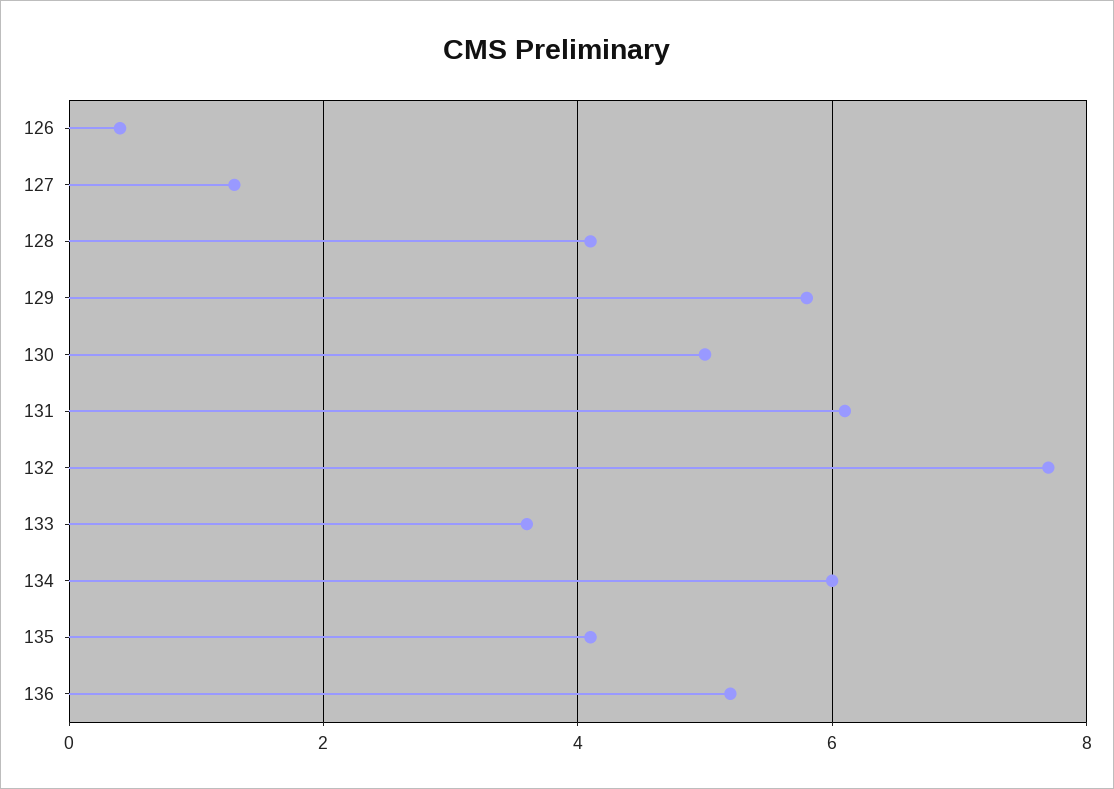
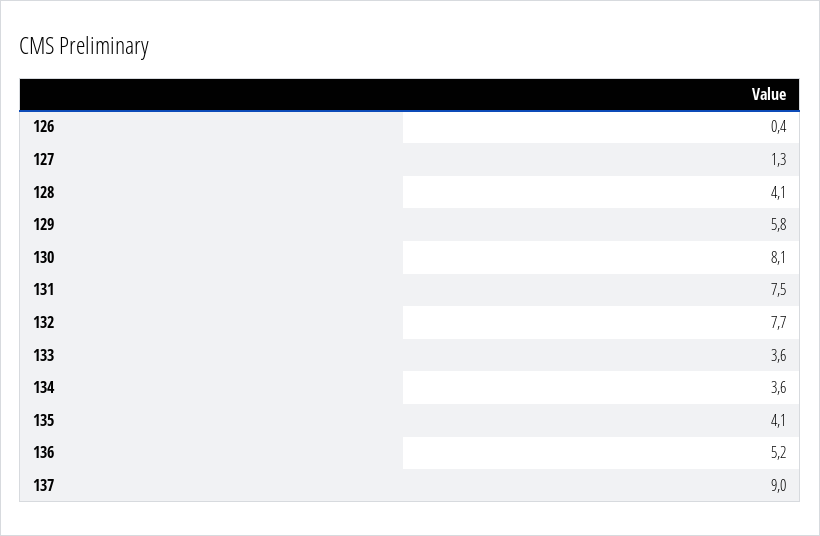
130: 5 -> 8.1
131: 6 -> 7.5
134: 6 -> 3.6
137: none -> 9

